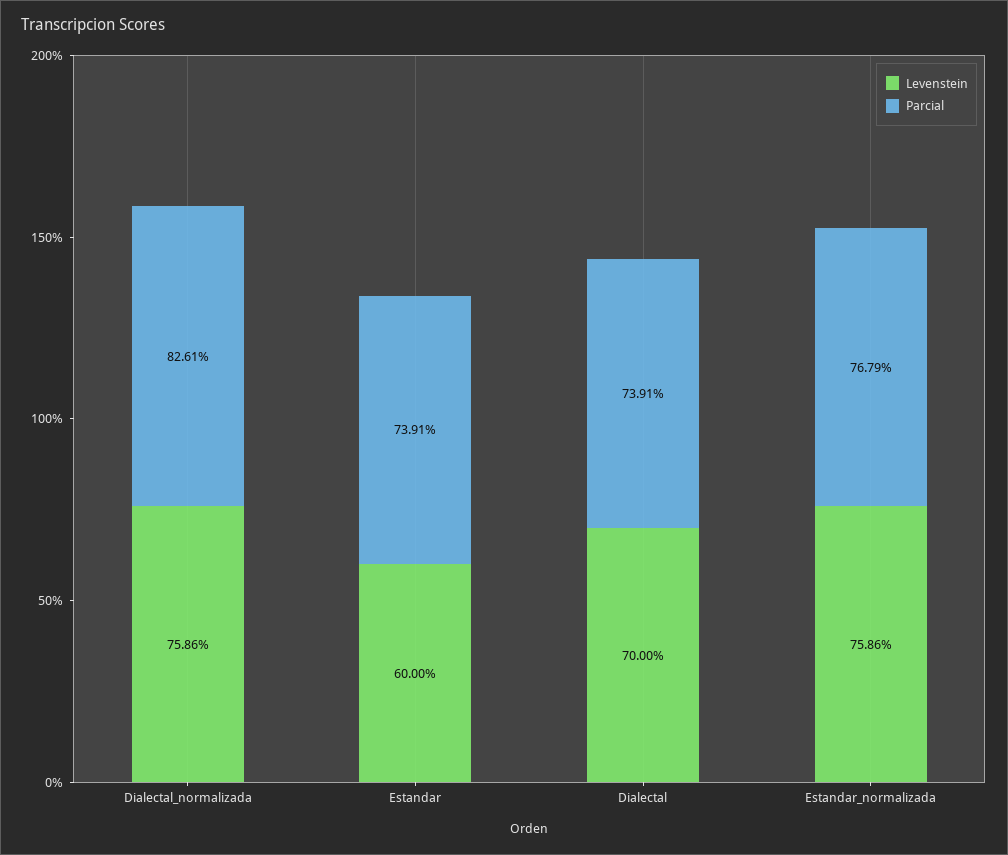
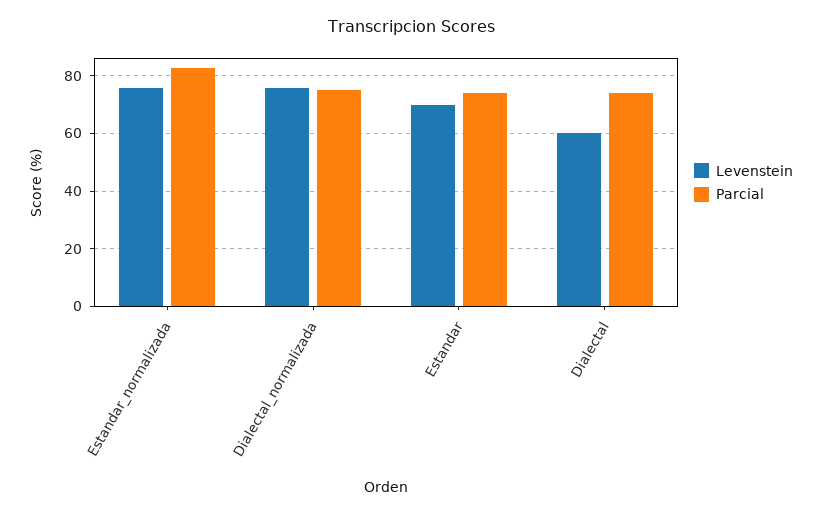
Parcial, Dialectal_normalizada: 82.61 -> 75
Levenstein, Estandar: 60 -> 70
Levenstein, Dialectal: 70 -> 60
Parcial, Estandar_normalizada: 76.79 -> 82.5

